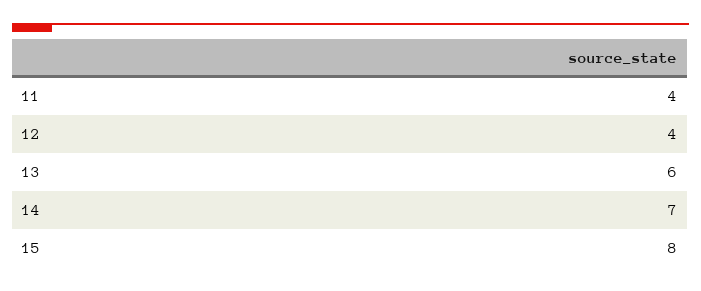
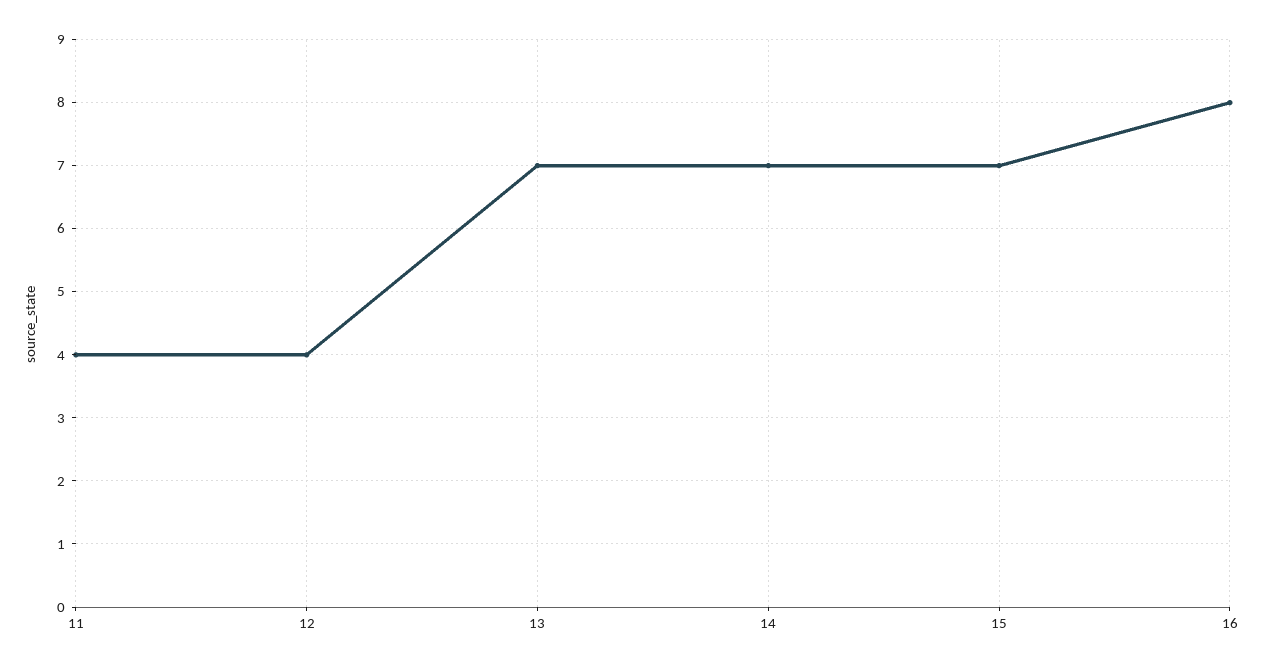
13: 6 -> 7
15: 8 -> 7
16: none -> 8

